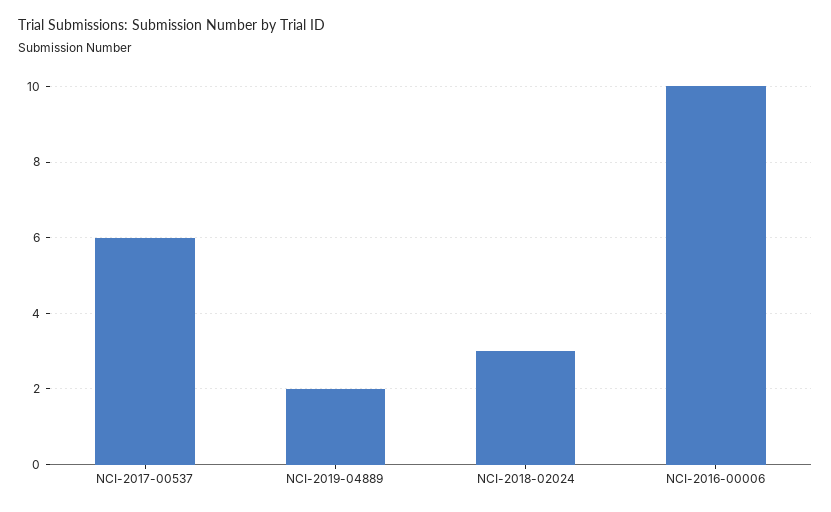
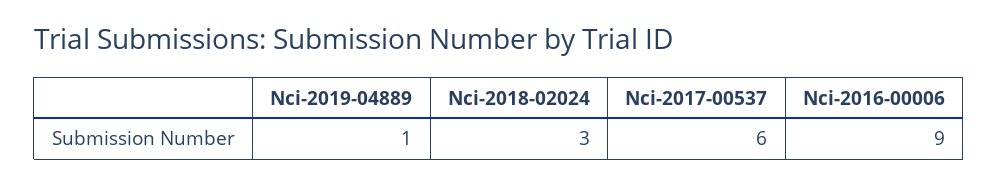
NCI-2019-04889: 2 -> 1
NCI-2016-00006: 10 -> 9

